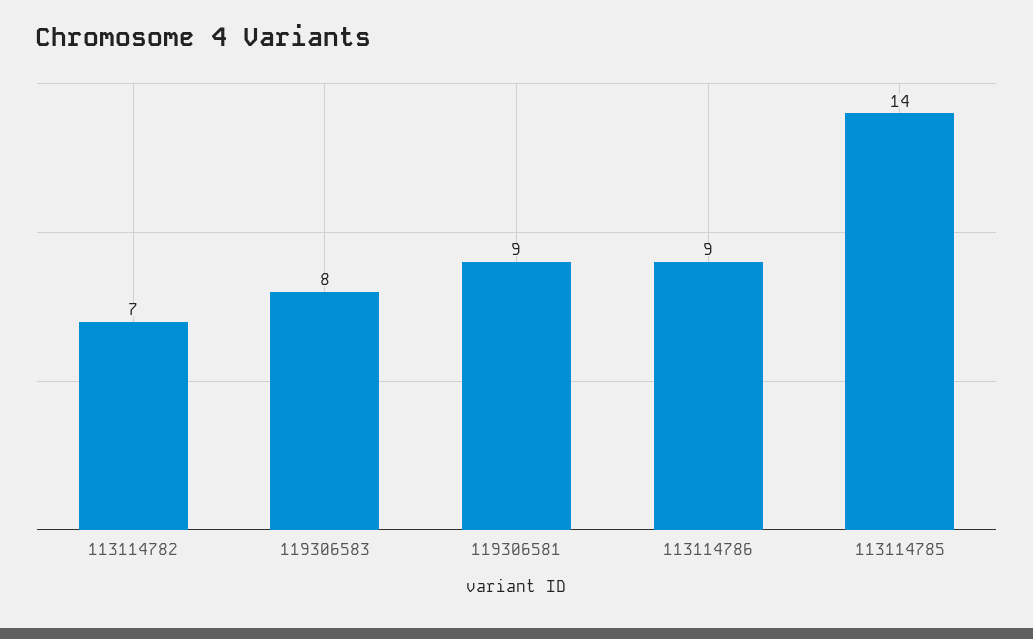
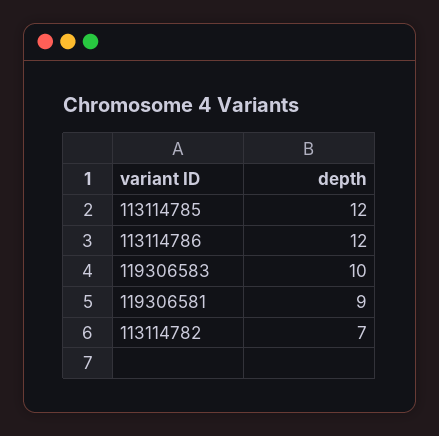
119306583: 8 -> 10
113114786: 9 -> 12
113114785: 14 -> 12

